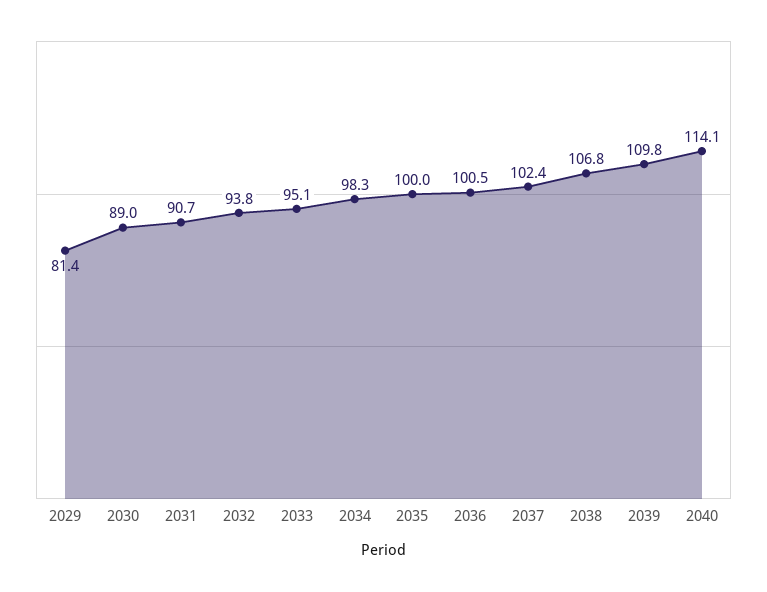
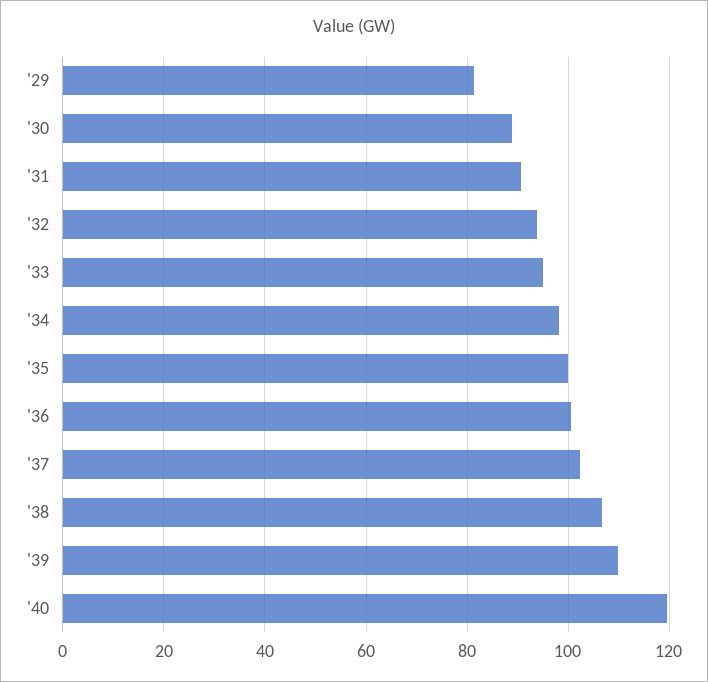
2040: 114.1 -> 120

